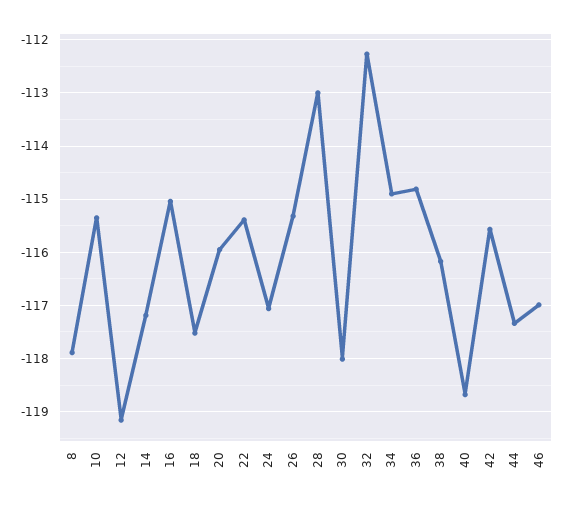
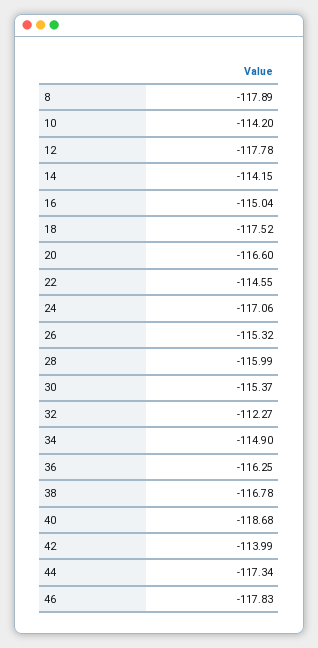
10: -115.4 -> -114.2
12: -119.2 -> -117.78
14: -117.2 -> -114.15
20: -116 -> -116.6
22: -115.4 -> -114.55
28: -113 -> -115.99
30: -118 -> -115.37
36: -114.8 -> -116.25
38: -116.2 -> -116.78
42: -115.6 -> -113.99
46: -117 -> -117.83

